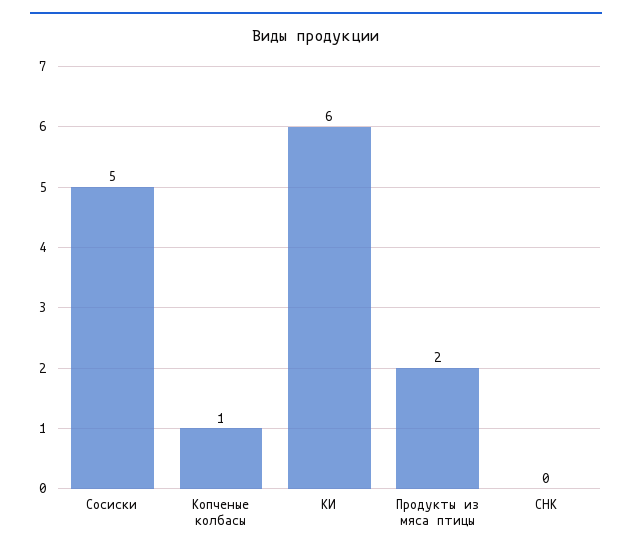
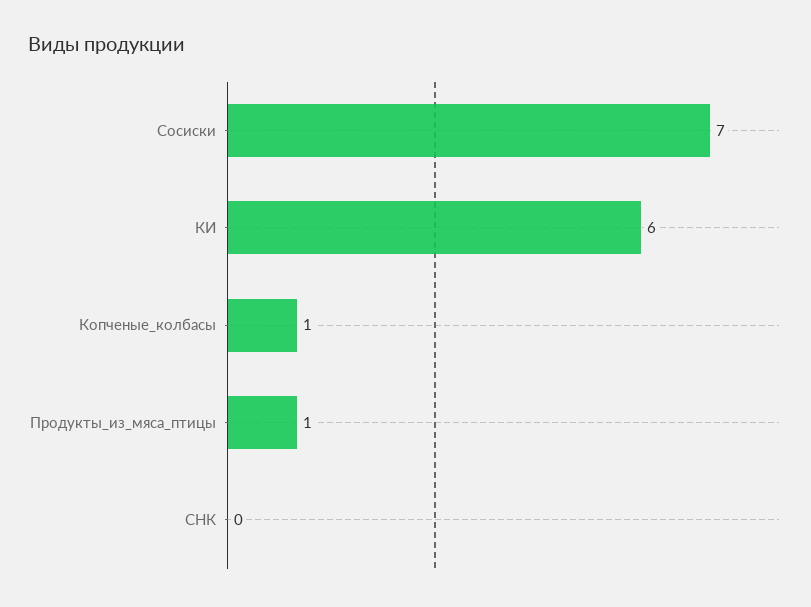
Сосиски: 5 -> 7
Продукты из мяса птицы: 2 -> 1

